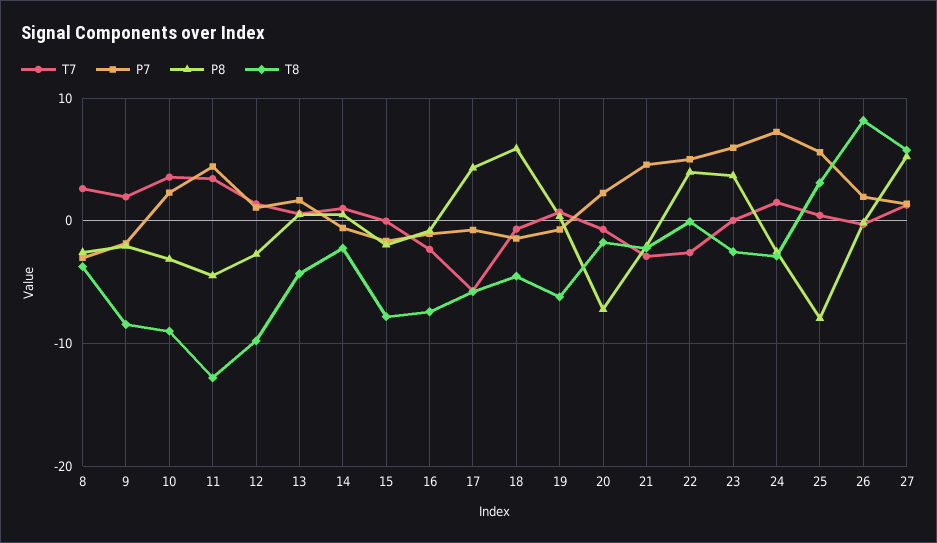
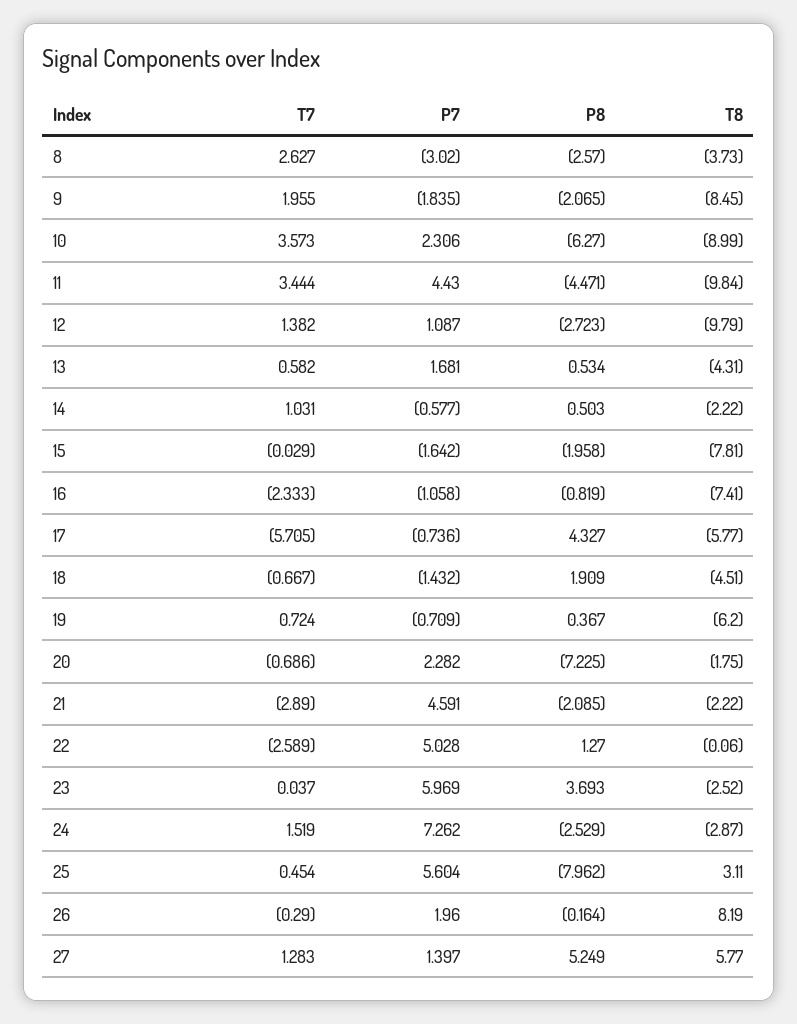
P8, 10: -3 -> -6.27
T8, 11: -13 -> -9.84
P8, 18: 6 -> 1.909
P8, 22: 4 -> 1.27

